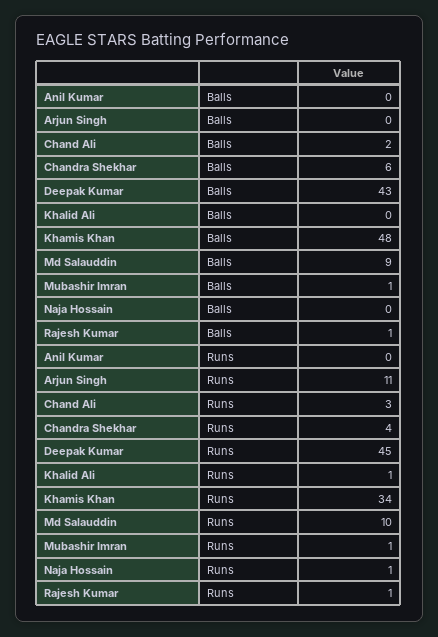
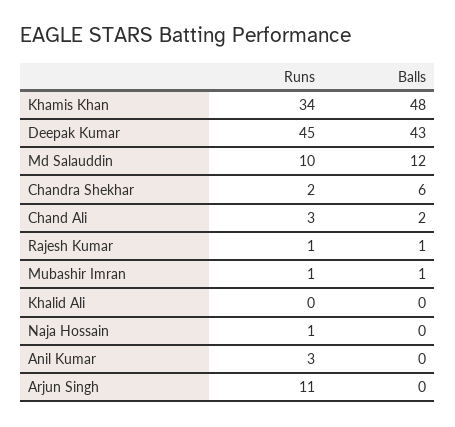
Md Salauddin, Balls: 9 -> 12
Anil Kumar, Runs: 0 -> 3
Chandra Shekhar, Runs: 4 -> 2
Khalid Ali, Runs: 1 -> 0

